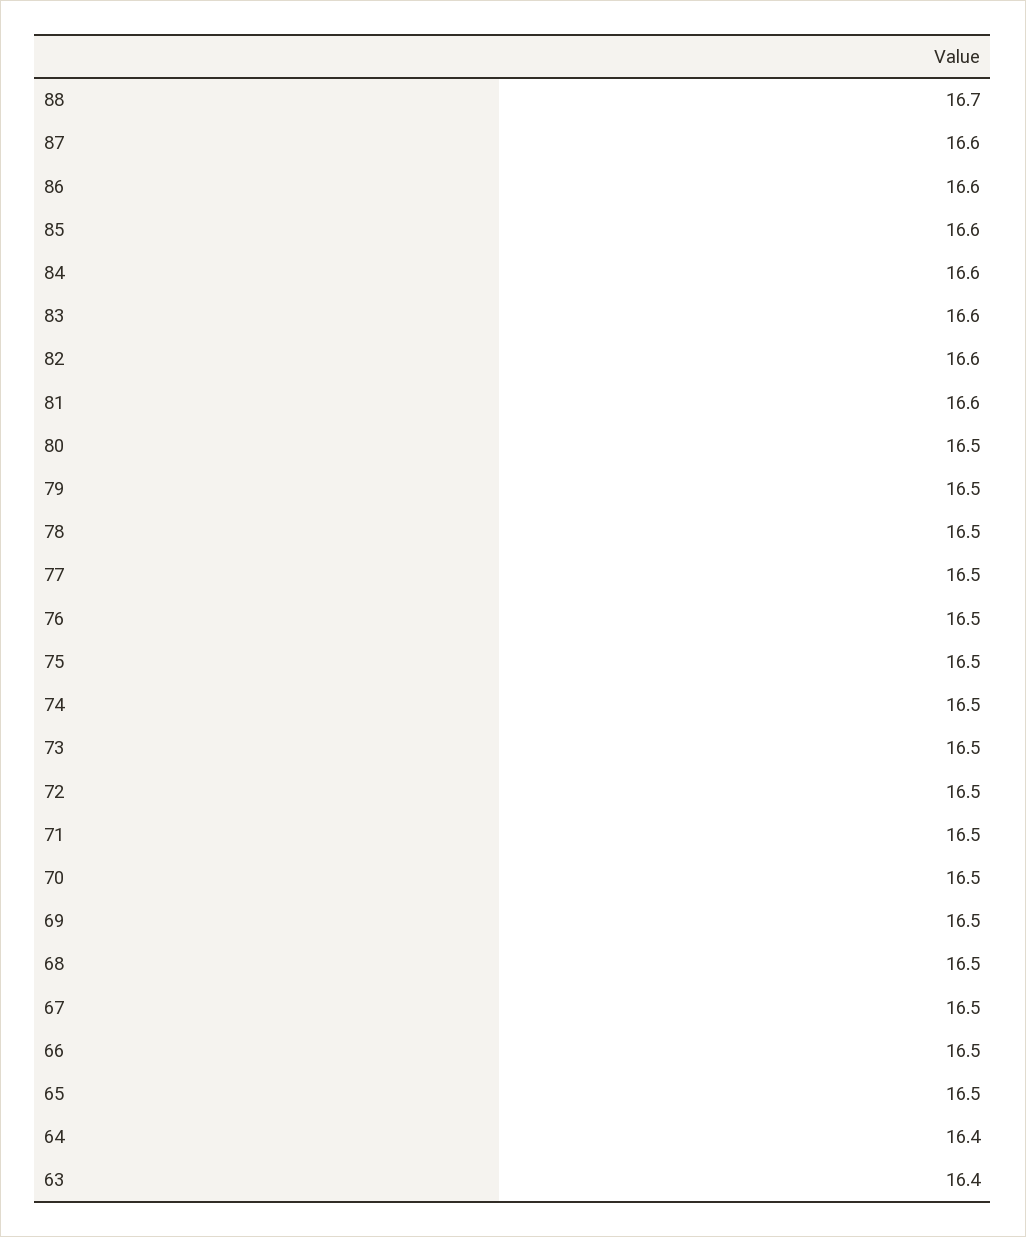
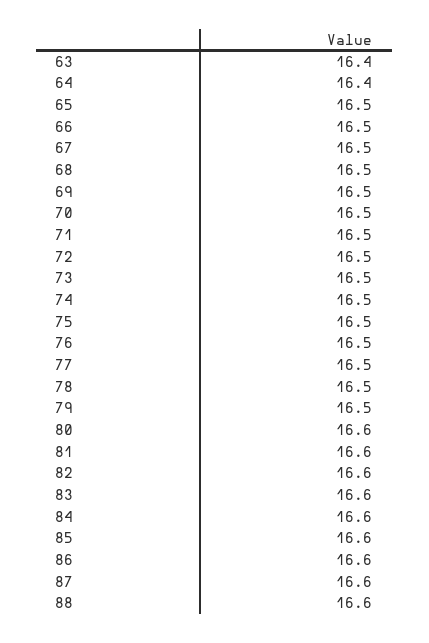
88: 16.7 -> 16.6
80: 16.5 -> 16.6

